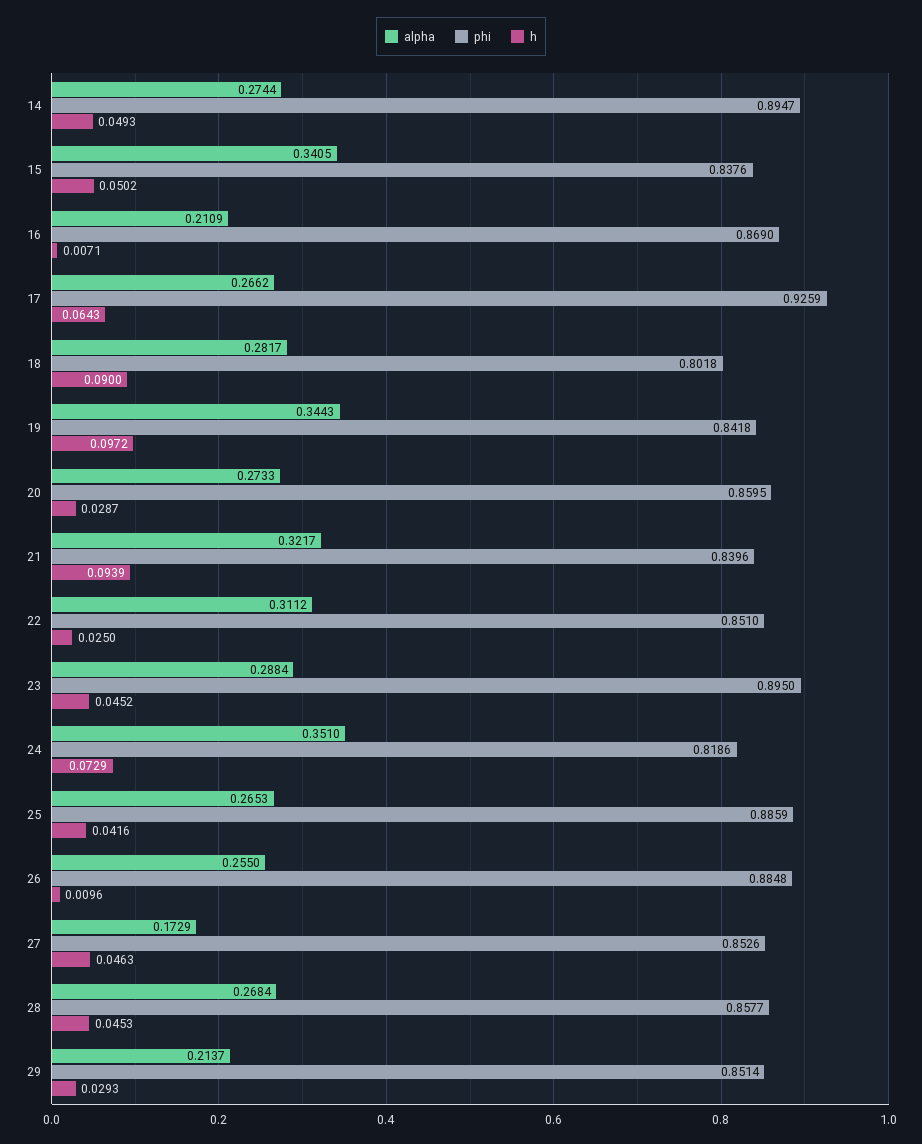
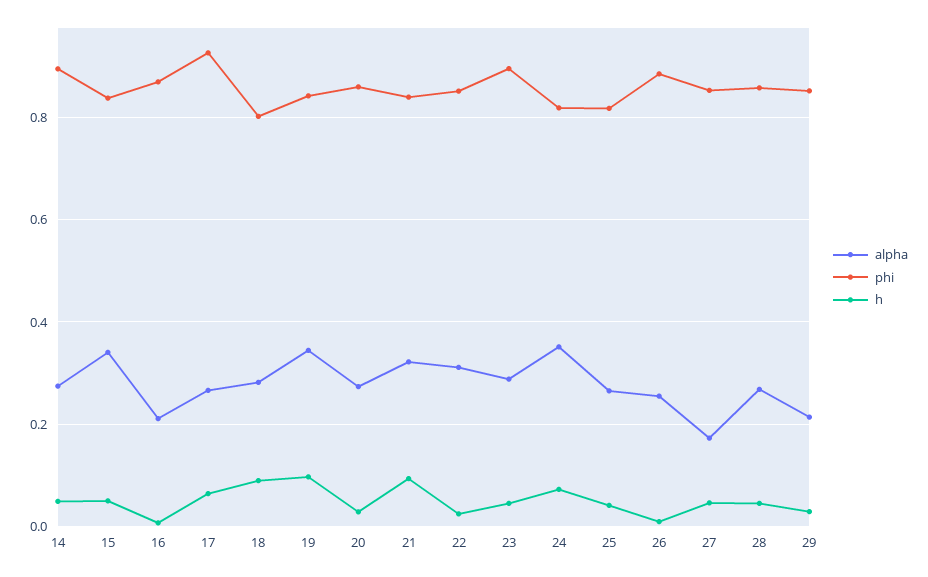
phi, 25: 0.8859 -> 0.82

